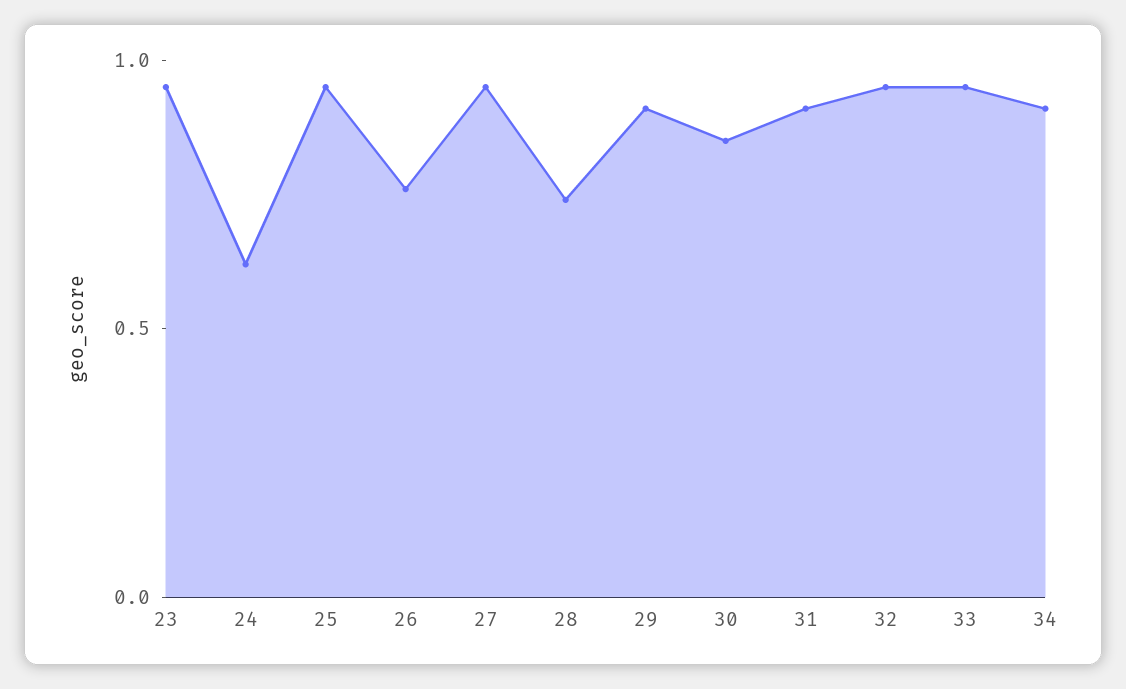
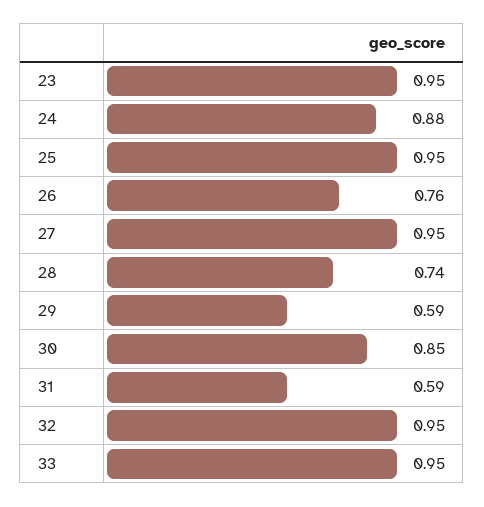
24: 0.6 -> 0.88
29: 0.9 -> 0.59
31: 0.9 -> 0.59
34: 0.9 -> none

